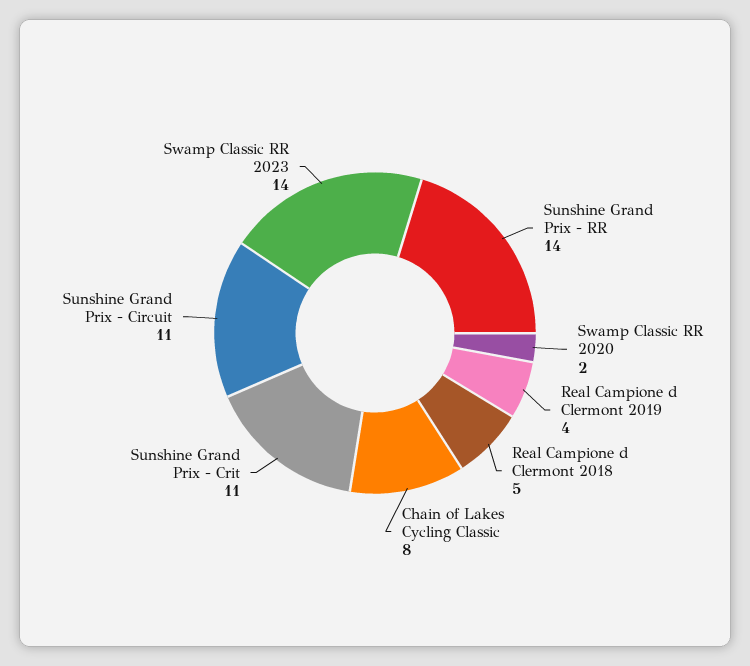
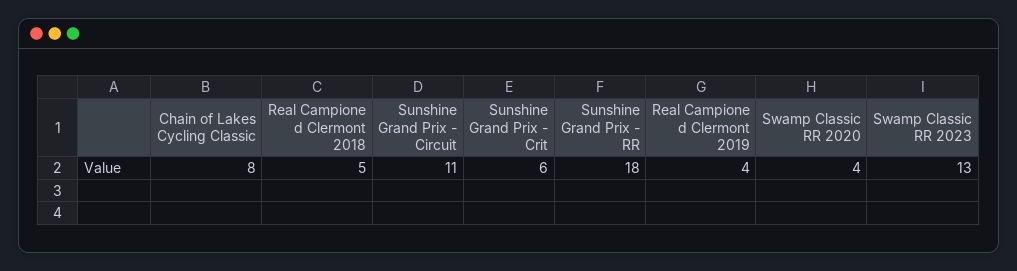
Sunshine Grand Prix - RR: 14 -> 18
Swamp Classic RR 2020: 2 -> 4
Sunshine Grand Prix - Crit: 11 -> 6
Swamp Classic RR 2023: 14 -> 13

